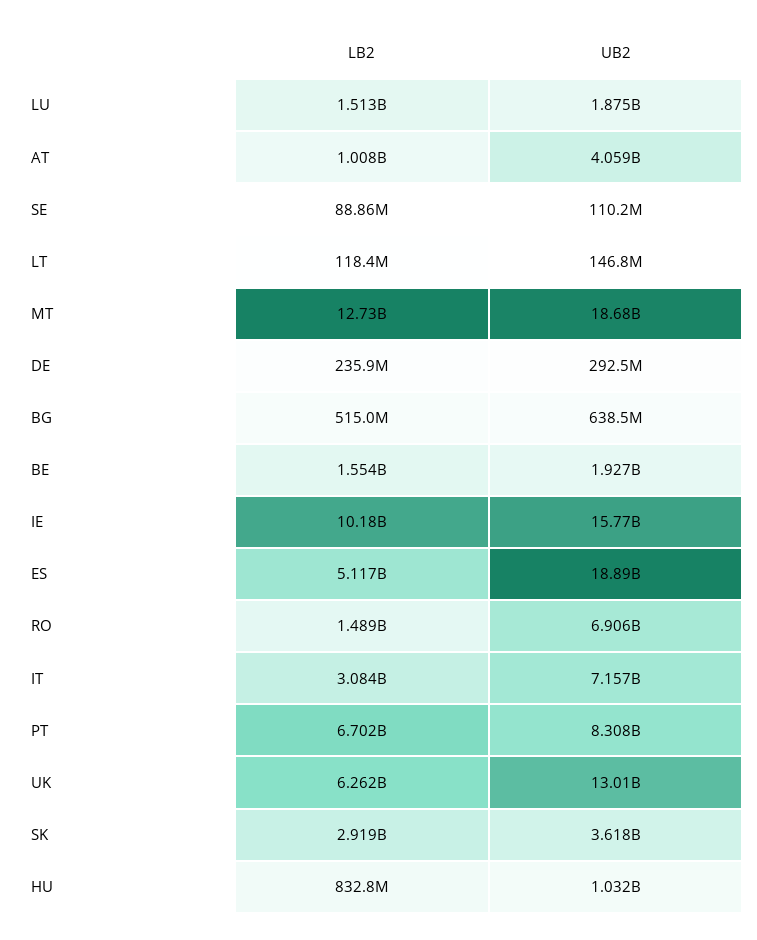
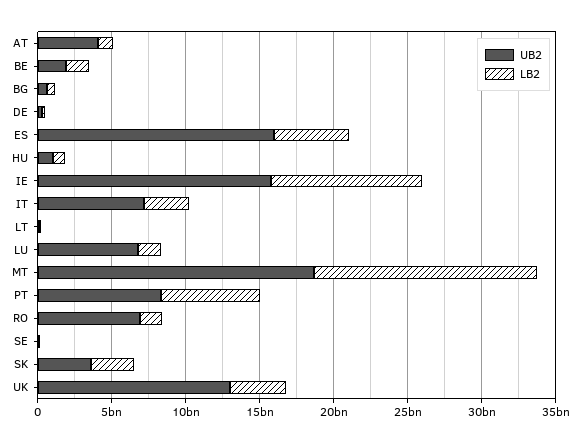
UB2, LU: 1875000000 -> 7000000000
LB2, MT: 12730000000 -> 15000000000
UB2, ES: 18890000000 -> 16000000000
LB2, UK: 6262000000 -> 4000000000

